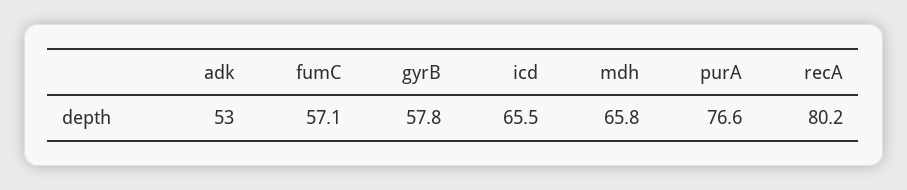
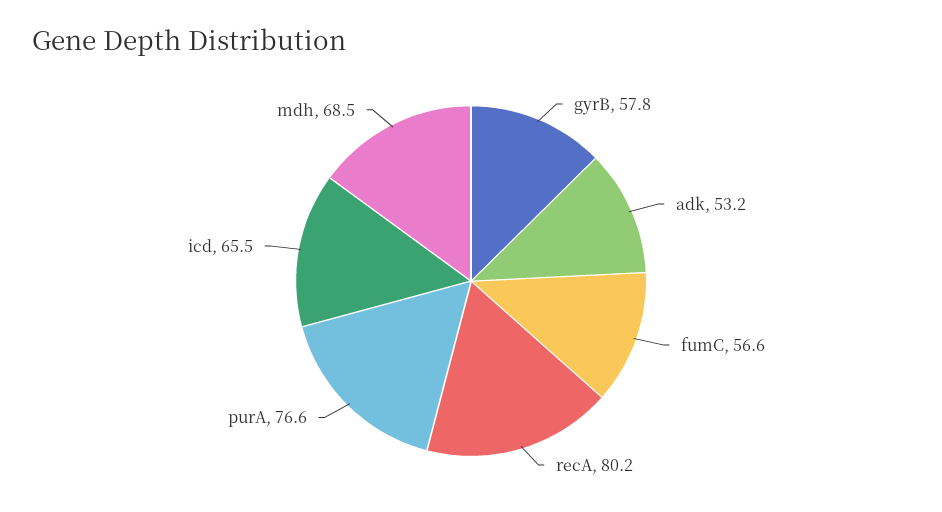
adk: 53 -> 53.2
fumC: 57.1 -> 56.6
mdh: 65.8 -> 68.5

